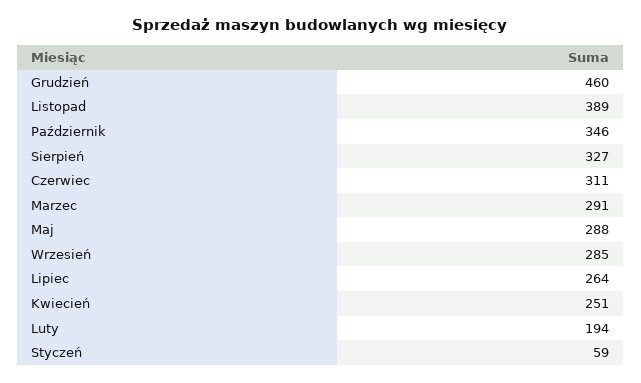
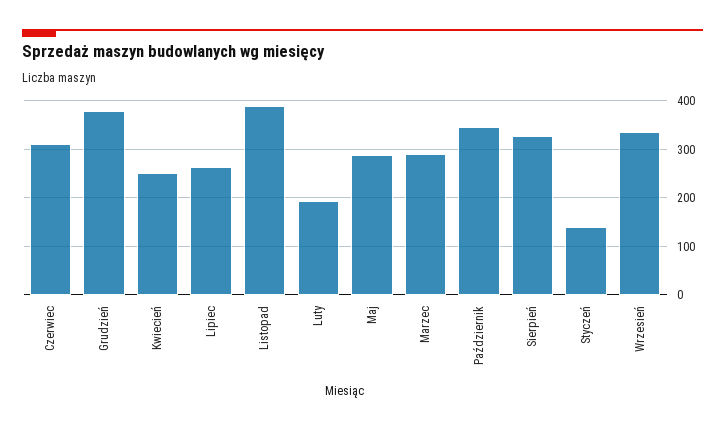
Grudzień: 460 -> 380
Wrzesień: 285 -> 340
Styczeń: 59 -> 140

